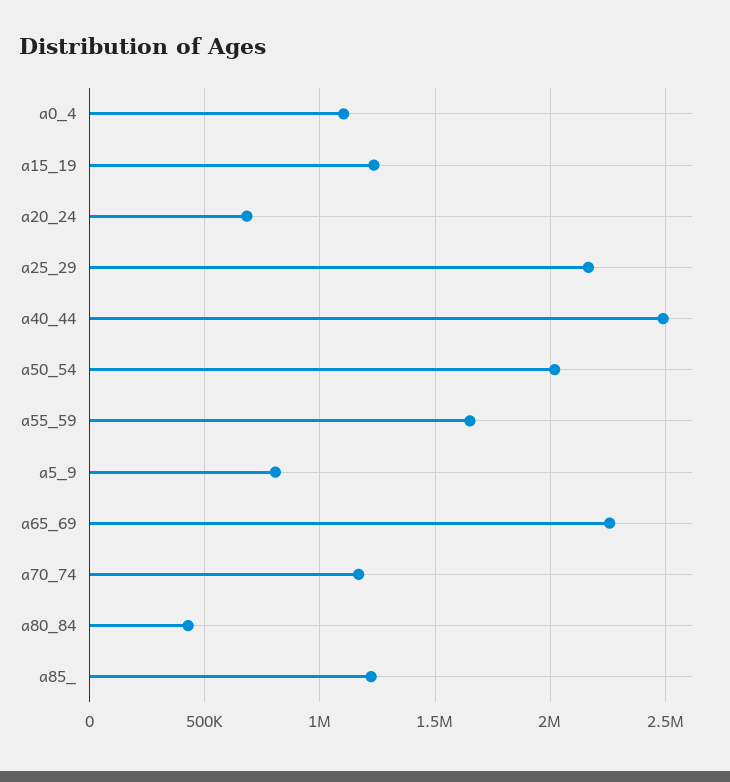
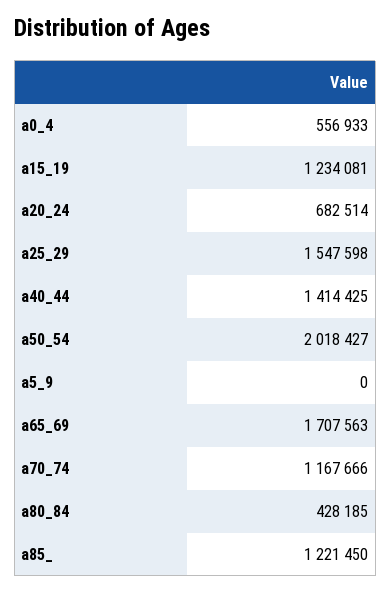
a0_4: 1100000 -> 556933
a25_29: 2150000 -> 1547598
a40_44: 2500000 -> 1414425
a55_59: 1650000 -> none
a5_9: 800000 -> 0
a65_69: 2250000 -> 1707563

